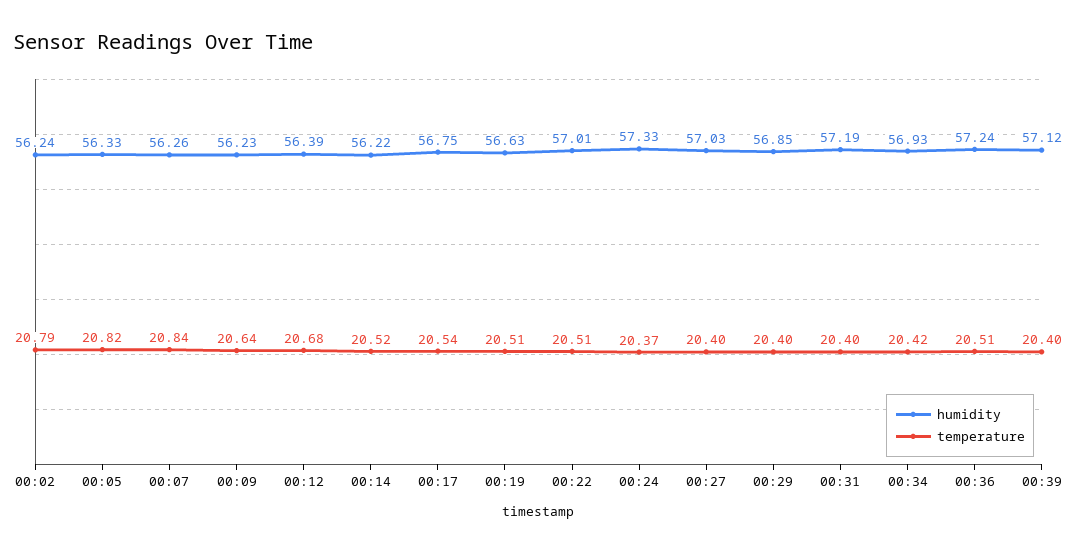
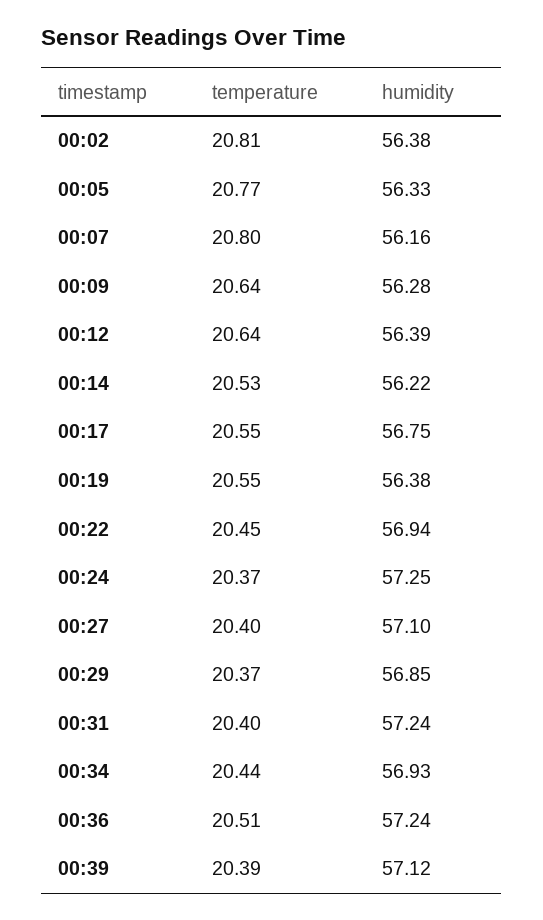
humidity, 00:02: 56.24 -> 56.38
temperature, 00:02: 20.79 -> 20.81
temperature, 00:05: 20.82 -> 20.77
humidity, 00:07: 56.26 -> 56.16
temperature, 00:07: 20.84 -> 20.8
humidity, 00:09: 56.23 -> 56.28
temperature, 00:12: 20.68 -> 20.64
temperature, 00:14: 20.52 -> 20.53
temperature, 00:17: 20.54 -> 20.55
humidity, 00:19: 56.63 -> 56.38
temperature, 00:19: 20.51 -> 20.55
humidity, 00:22: 57.01 -> 56.94
temperature, 00:22: 20.51 -> 20.45
humidity, 00:24: 57.33 -> 57.25
humidity, 00:27: 57.03 -> 57.1
temperature, 00:29: 20.4 -> 20.37
humidity, 00:31: 57.19 -> 57.24
temperature, 00:34: 20.42 -> 20.44
temperature, 00:39: 20.4 -> 20.39

